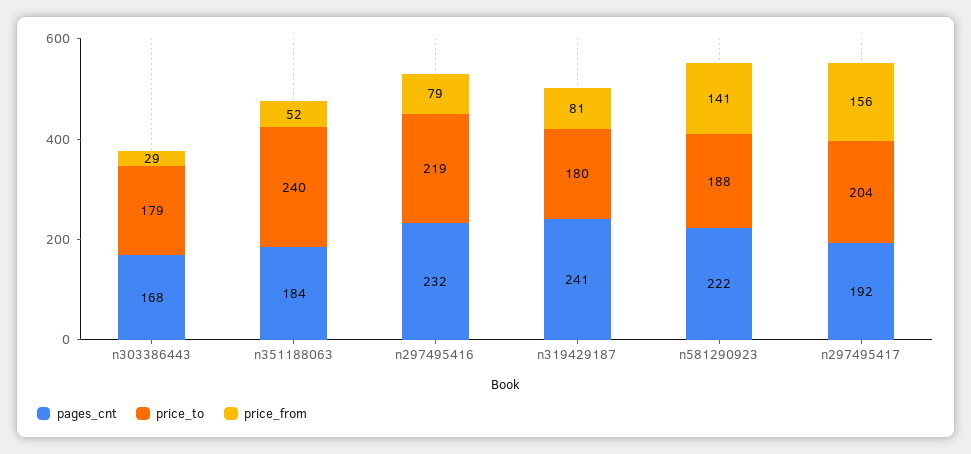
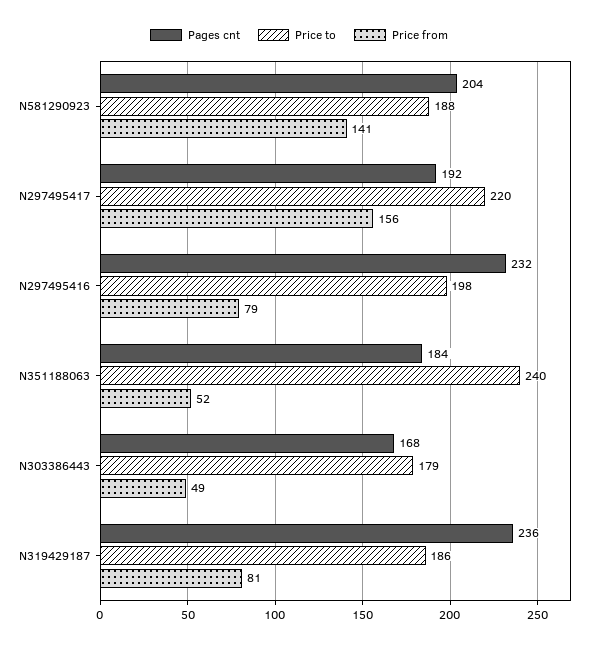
price_from, n303386443: 29 -> 49
price_to, n297495416: 219 -> 198
pages_cnt, n319429187: 241 -> 236
price_to, n319429187: 180 -> 186
pages_cnt, n581290923: 222 -> 204
price_to, n297495417: 204 -> 220

